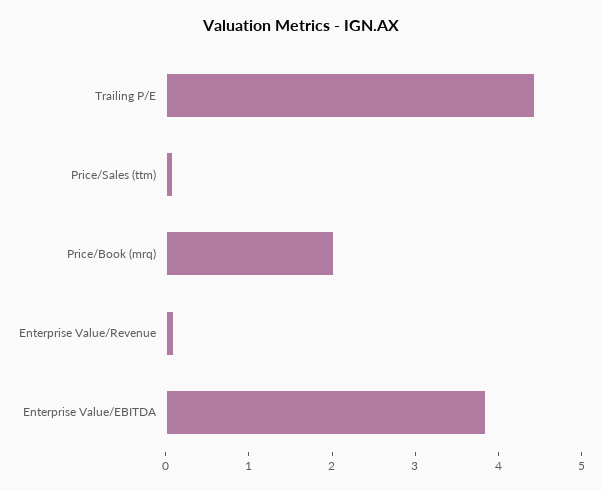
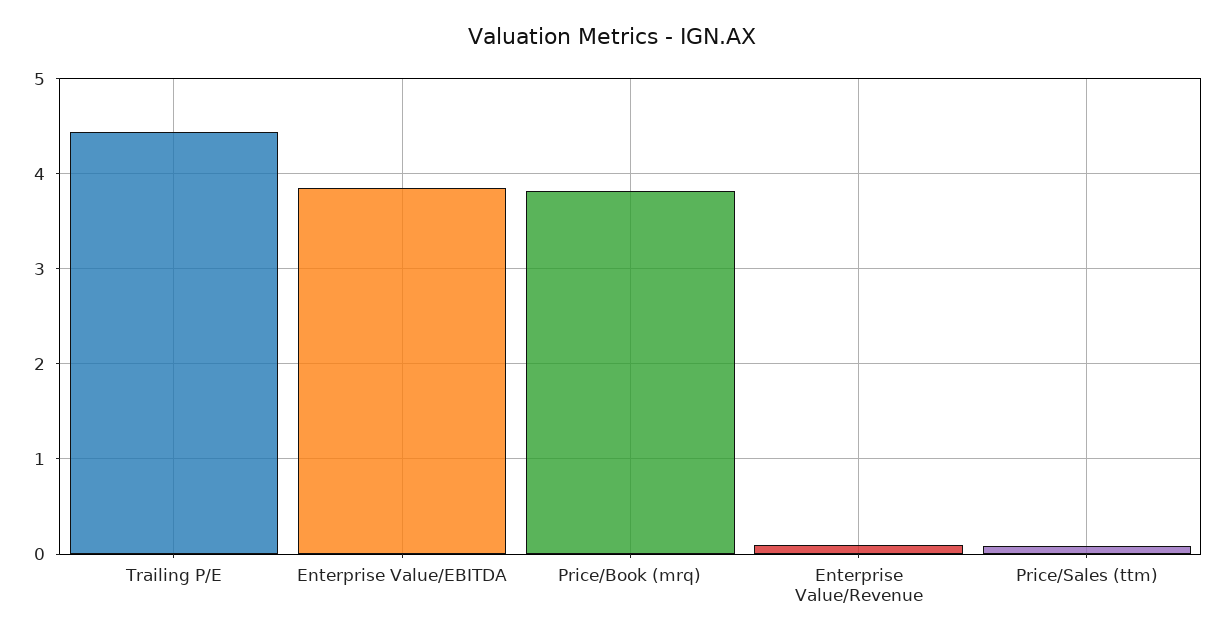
Price/Book (mrq): 2 -> 3.8

